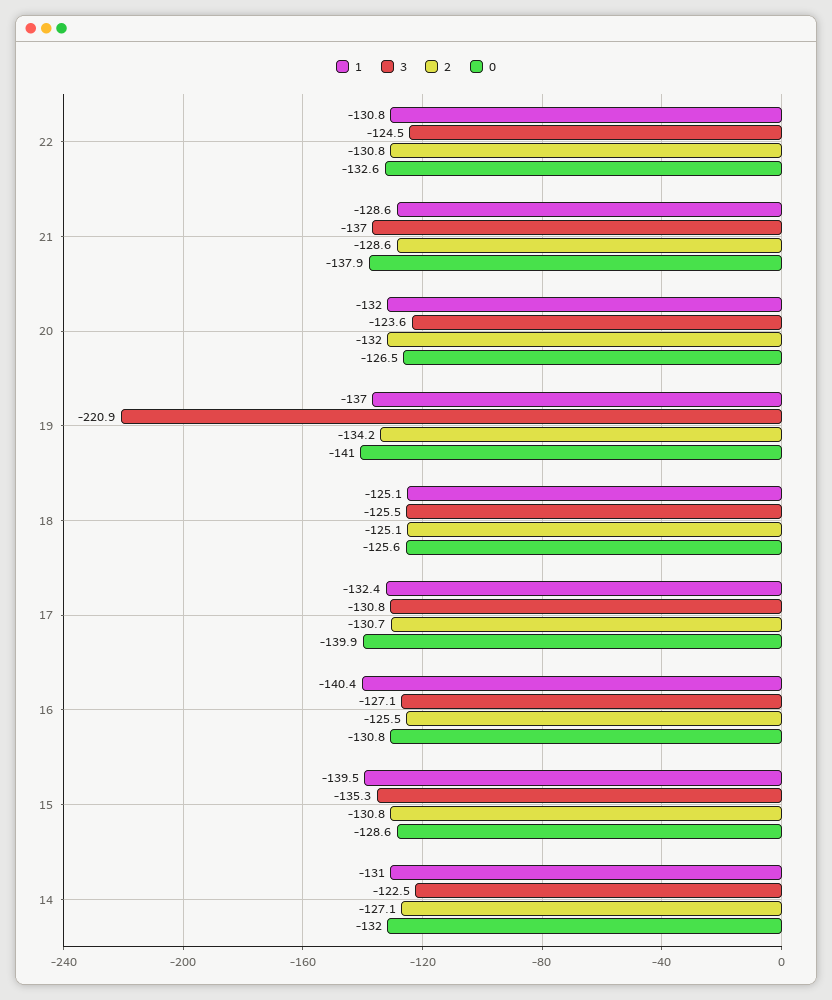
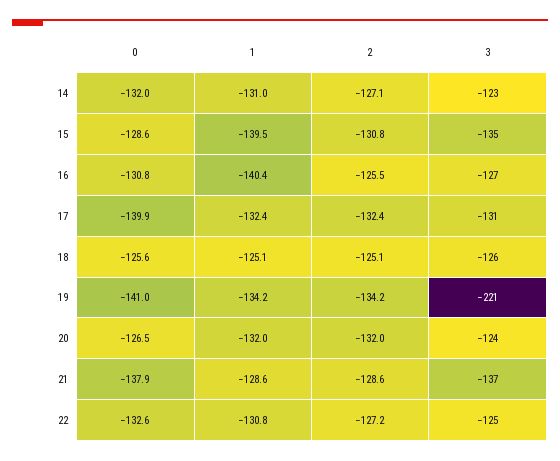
2, 22: -130.8 -> -127.2
1, 19: -137 -> -134.2
2, 17: -130.7 -> -132.4

